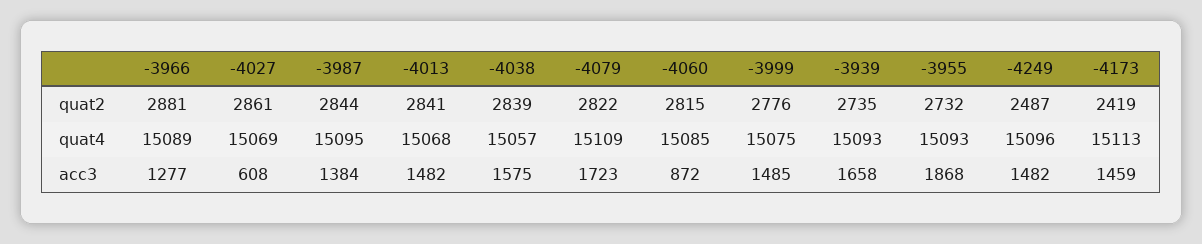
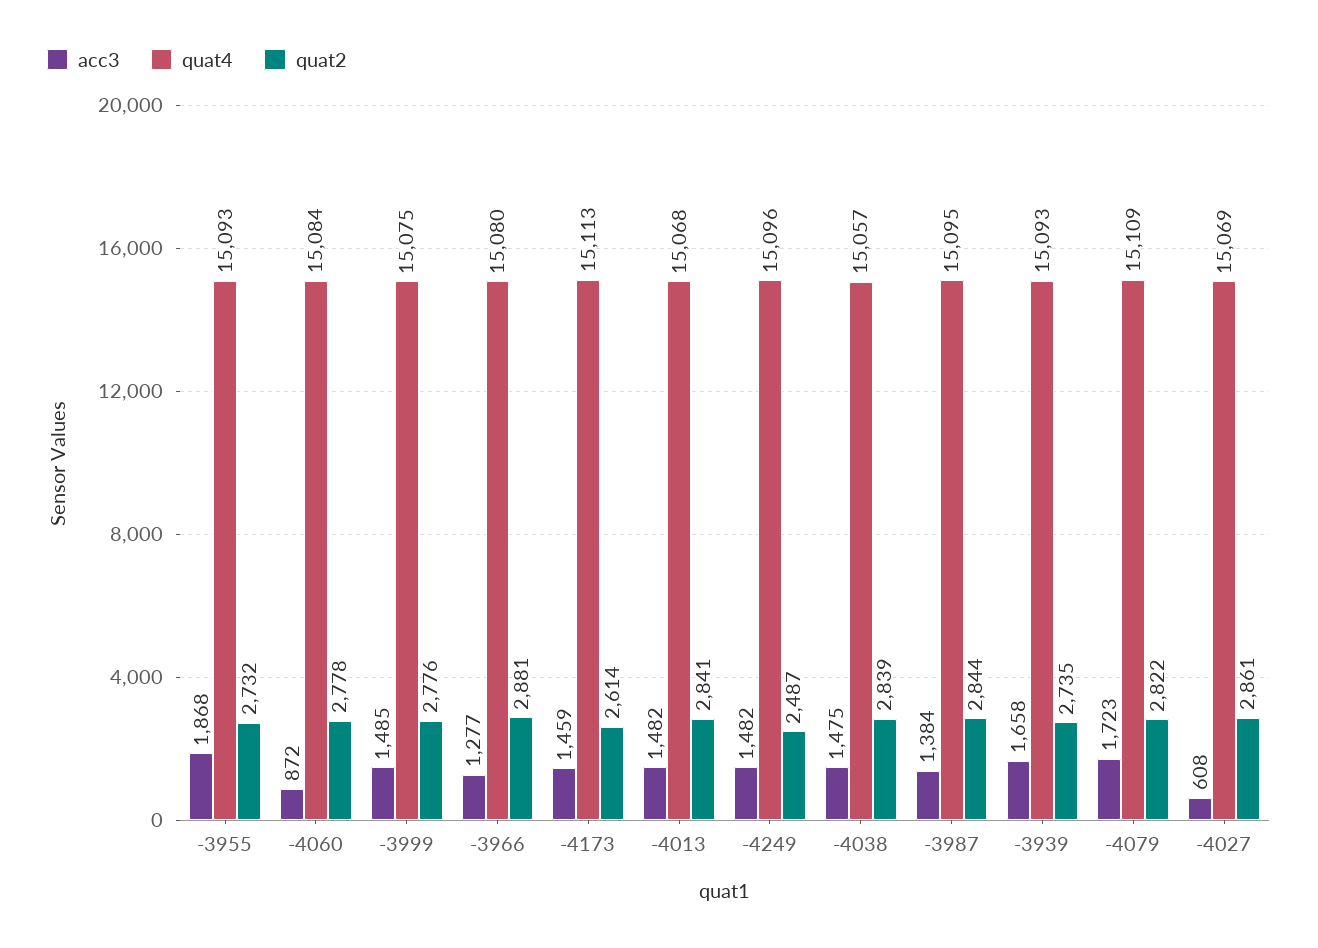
quat2, -4060: 2815 -> 2778
quat2, -4173: 2419 -> 2614
quat4, -3966: 15089 -> 15080
quat4, -4060: 15085 -> 15084
acc3, -4038: 1575 -> 1475

